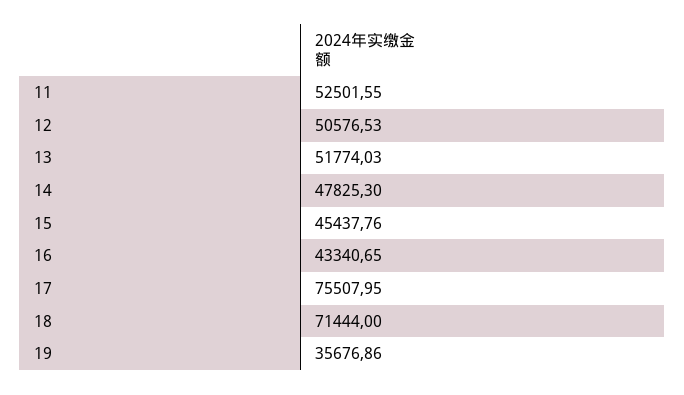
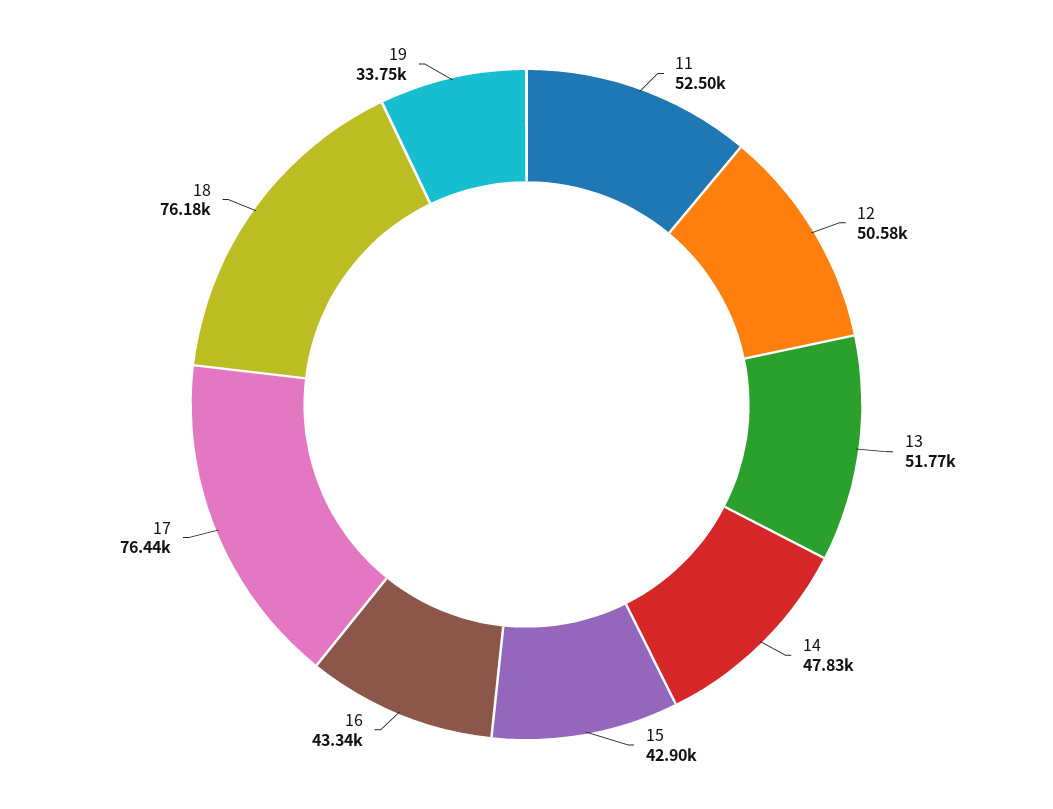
15: 45437.76 -> 42900
17: 75507.95 -> 76440
18: 71444 -> 76180
19: 35676.86 -> 33750

